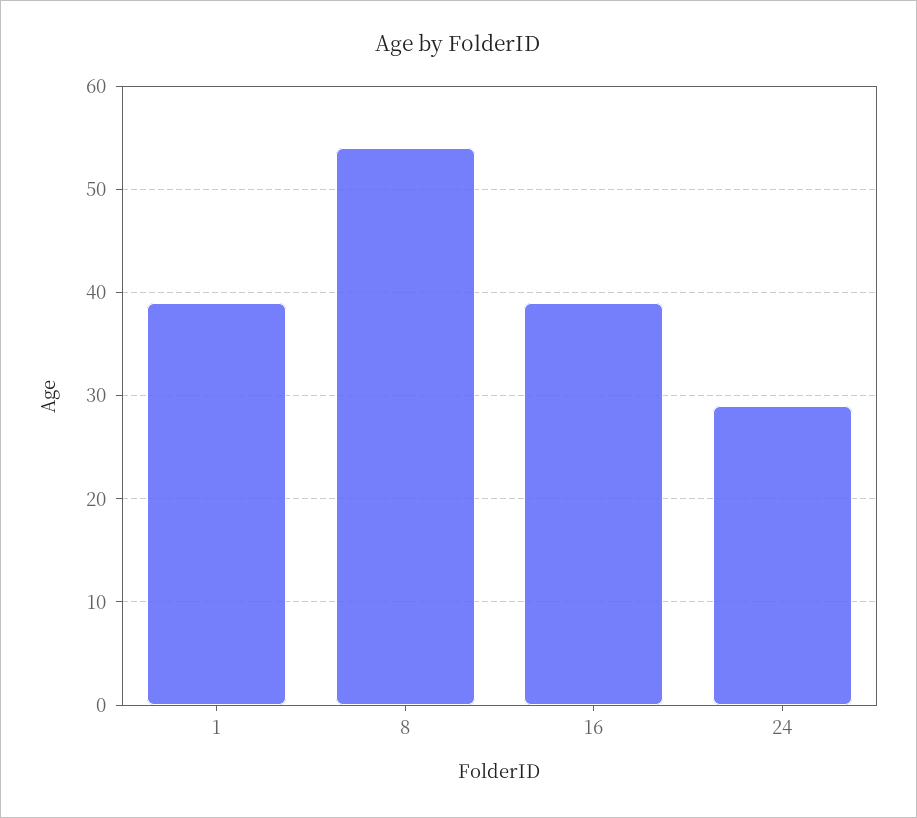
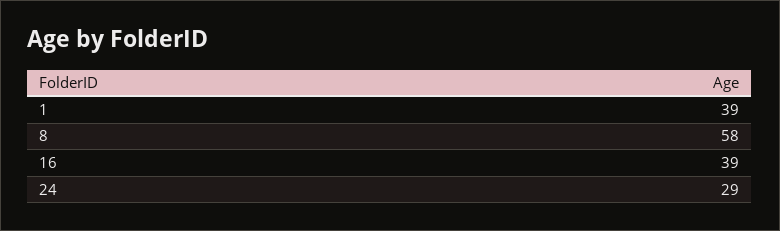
8: 54 -> 58

